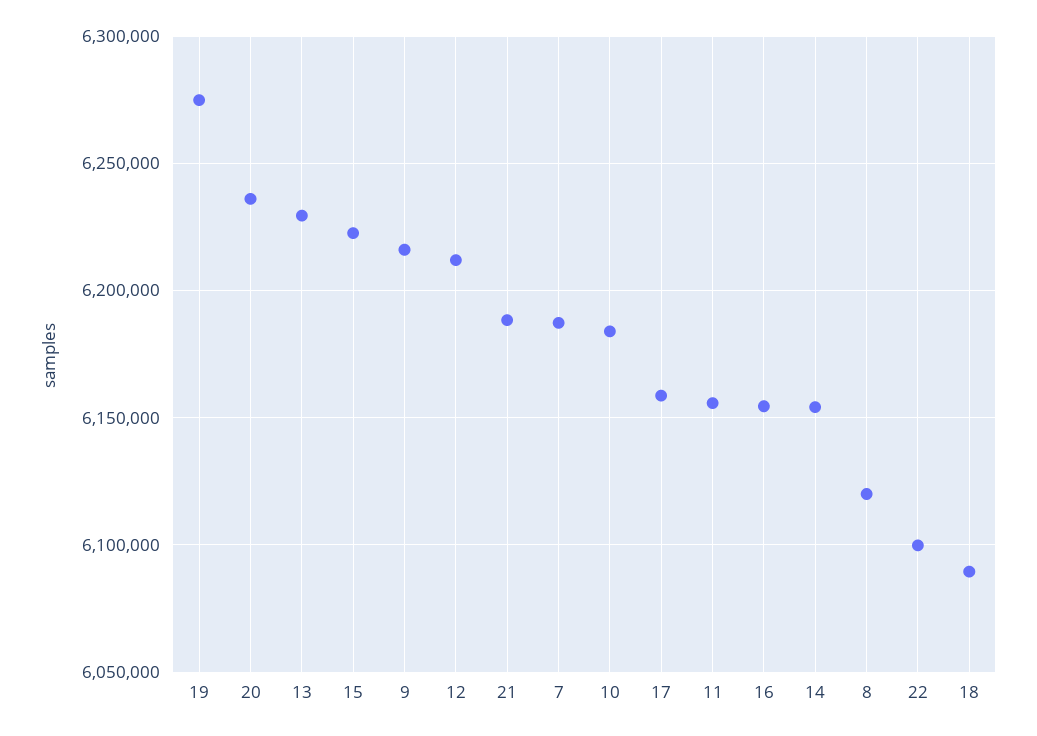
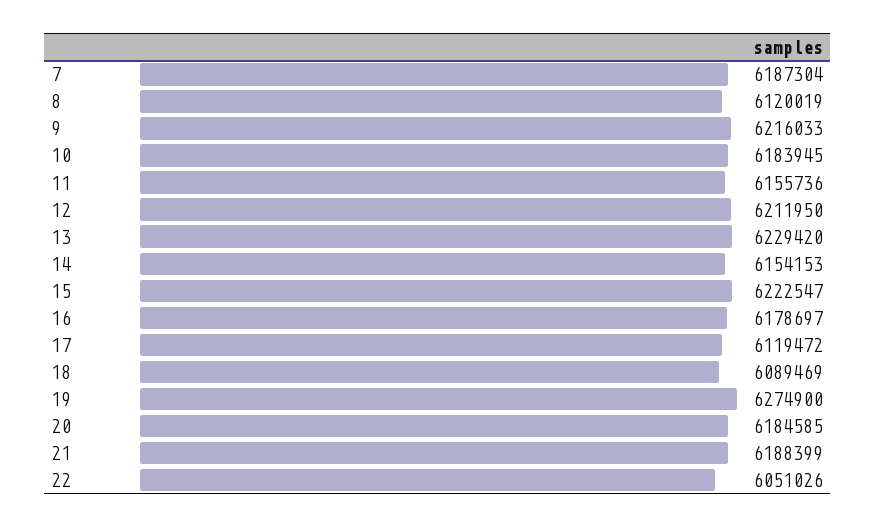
20: 6235000 -> 6184585
17: 6160000 -> 6119472
16: 6155000 -> 6178697
22: 6100000 -> 6051026

